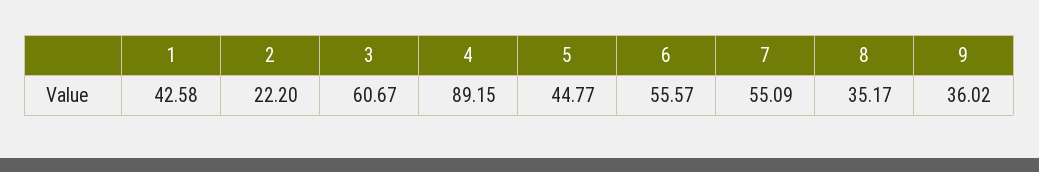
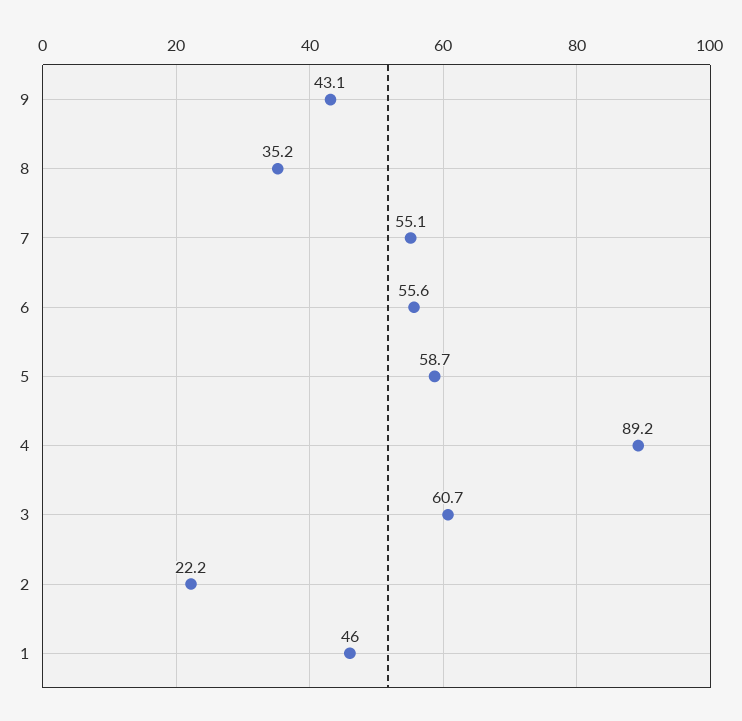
1: 42.58 -> 46
5: 44.77 -> 58.7
9: 36.02 -> 43.1

